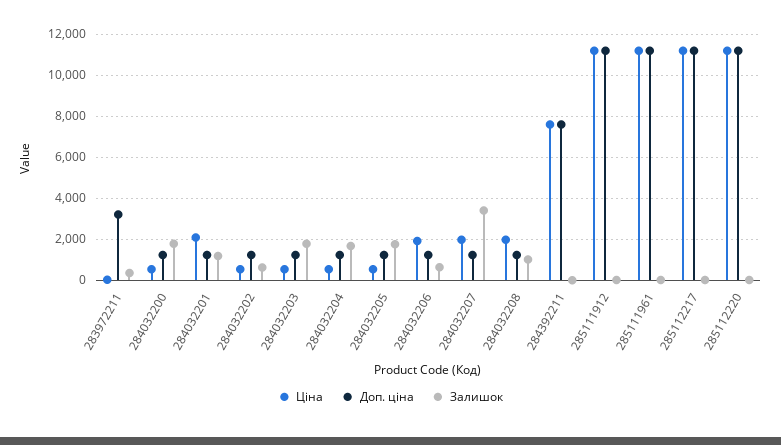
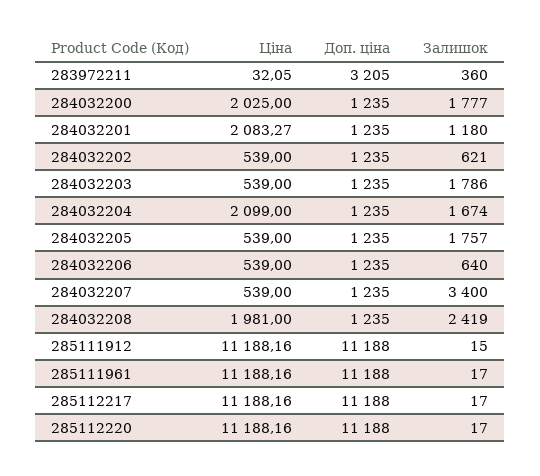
Ціна, 284032200: 500 -> 2025
Ціна, 284032204: 500 -> 2099
Ціна, 284032206: 2000 -> 539
Ціна, 284032207: 2000 -> 539
Залишок, 284032208: 1000 -> 2419
Ціна, 284392211: 7500 -> none
Доп. ціна, 284392211: 7500 -> none
Залишок, 284392211: 0 -> none

